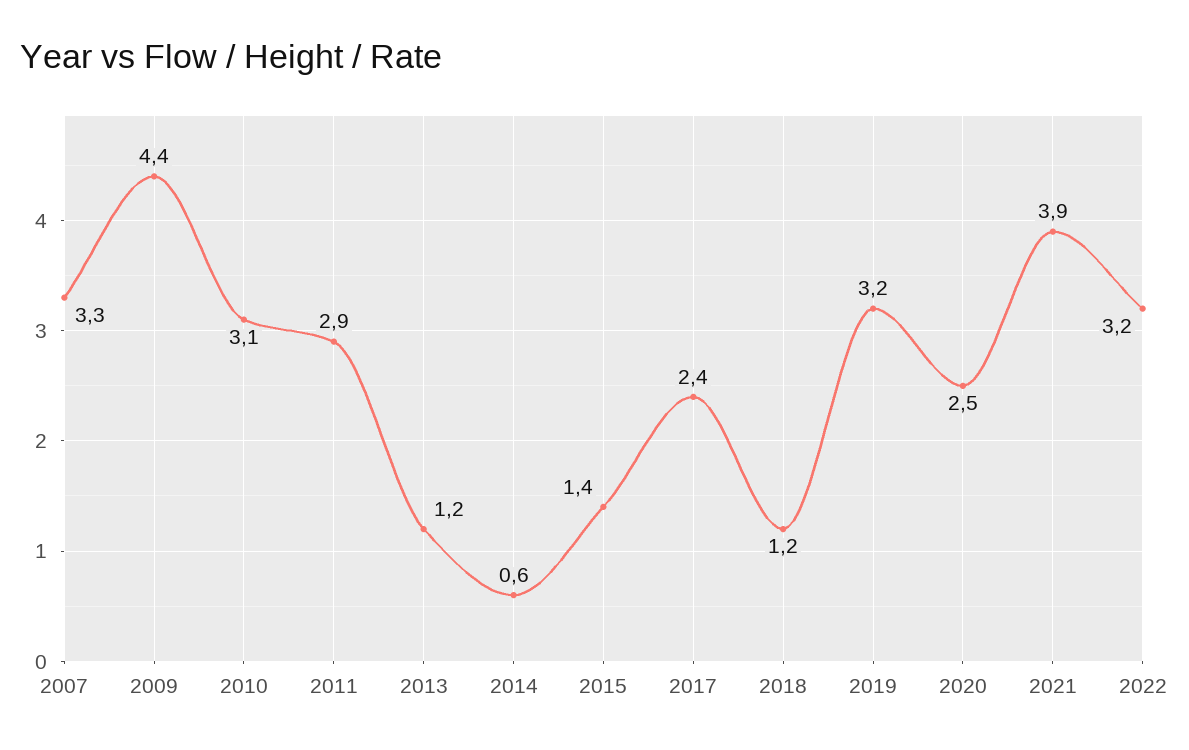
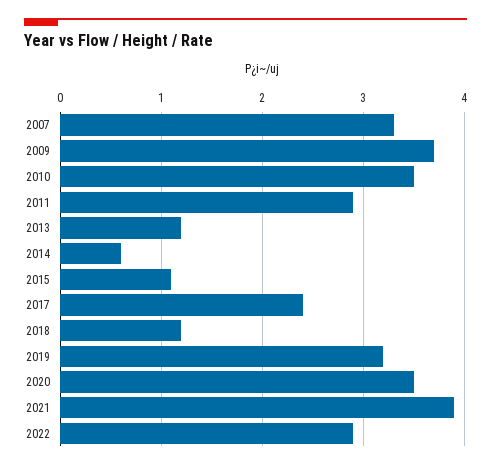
2009: 4.4 -> 3.7
2010: 3.1 -> 3.5
2015: 1.4 -> 1.1
2020: 2.5 -> 3.5
2022: 3.2 -> 2.9

